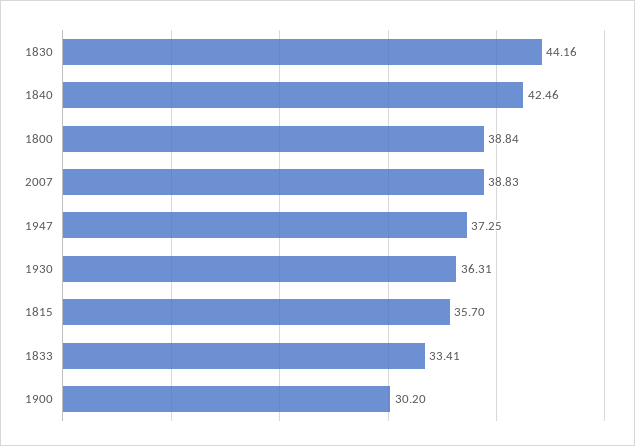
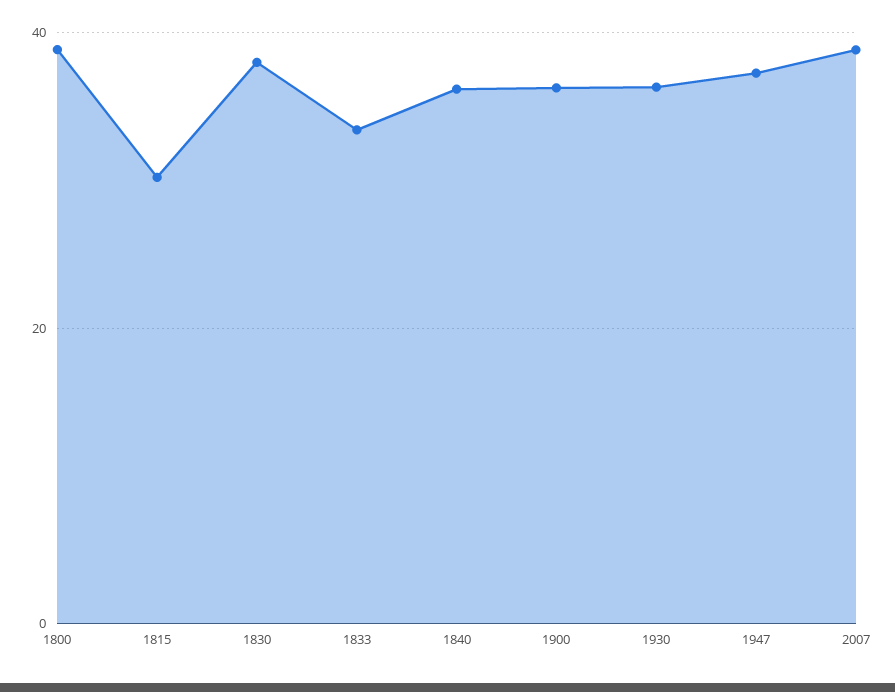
1830: 44.16 -> 38
1840: 42.46 -> 36
1815: 35.7 -> 30
1900: 30.2 -> 36

